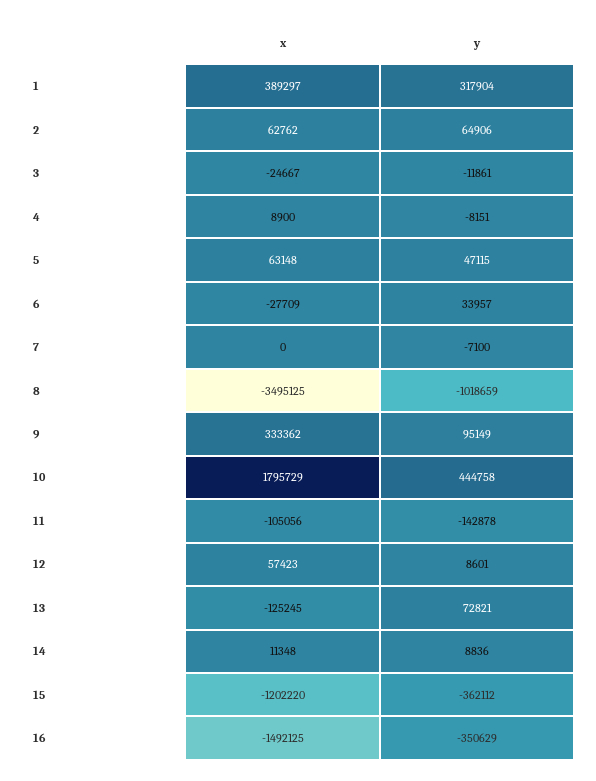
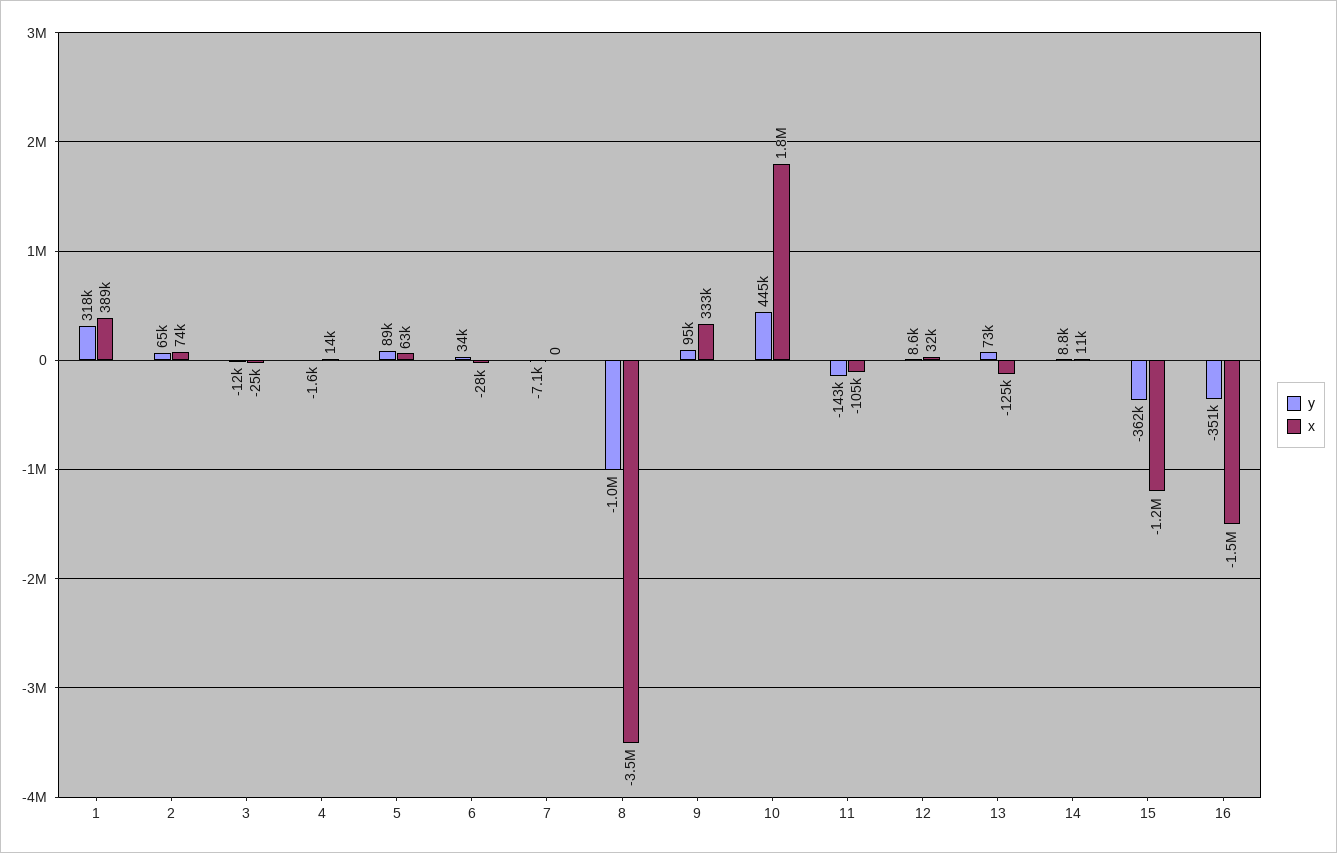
x, 2: 62762 -> 74000
x, 4: 8900 -> 14000
y, 4: -8151 -> -1600
y, 5: 47115 -> 89000
x, 12: 57423 -> 32000

